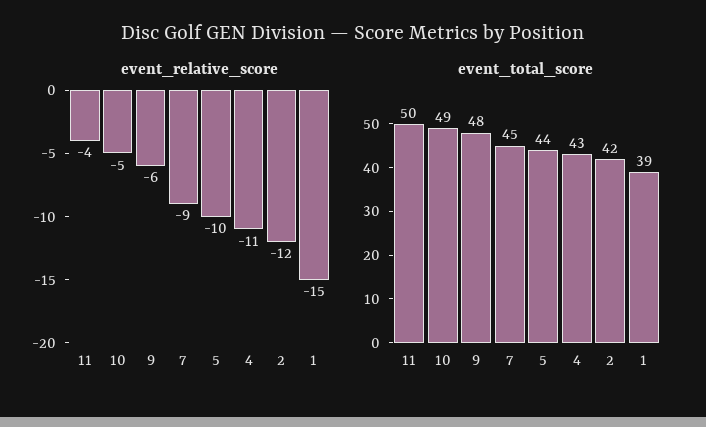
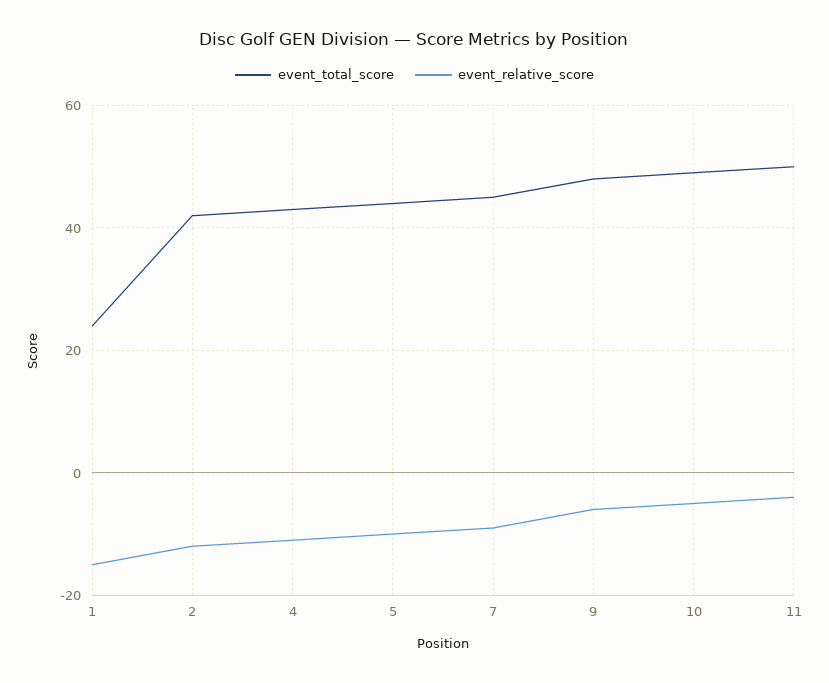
event_total_score, 1: 39 -> 25

